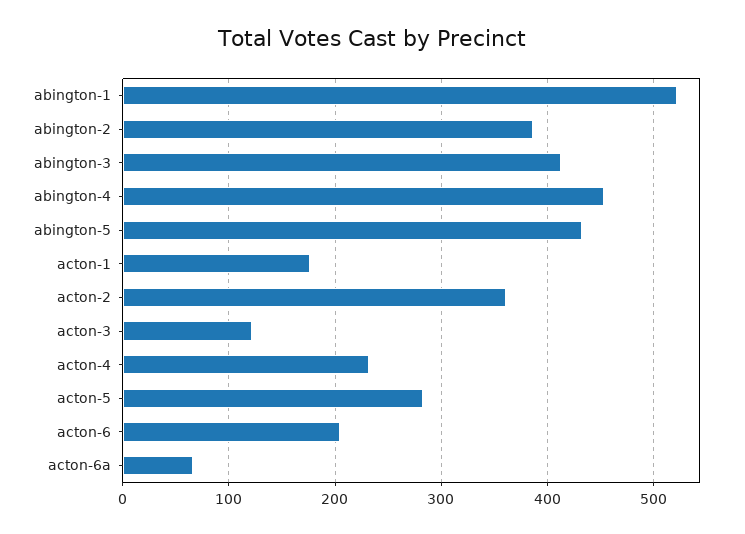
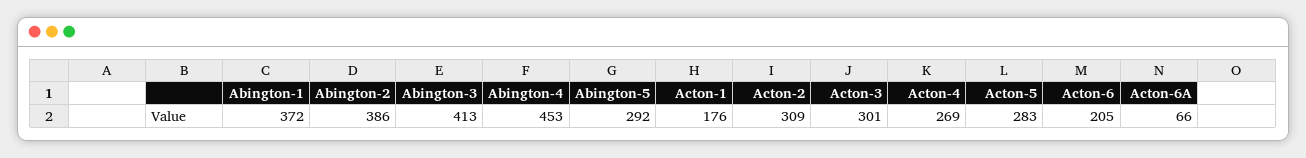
abington-1: 520 -> 372
abington-5: 430 -> 292
acton-2: 360 -> 309
acton-3: 120 -> 301
acton-4: 230 -> 269

